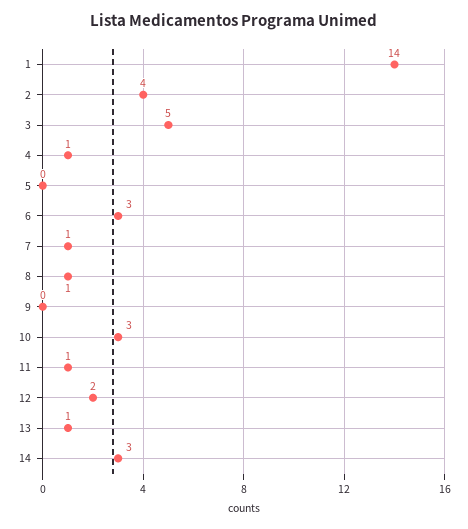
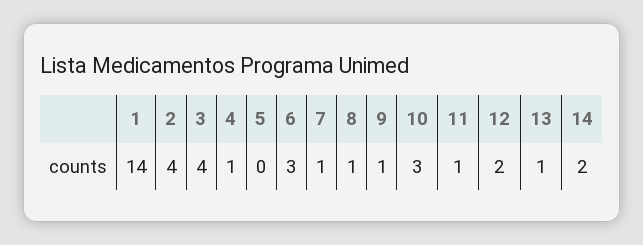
3: 5 -> 4
9: 0 -> 1
14: 3 -> 2

